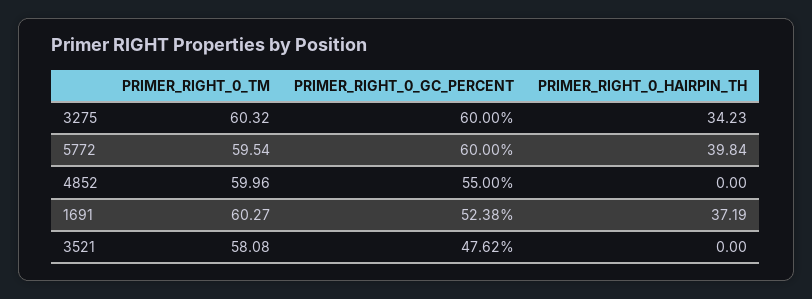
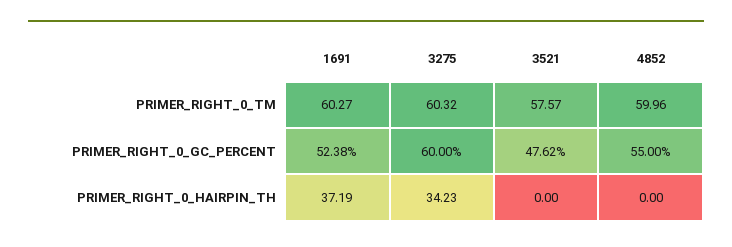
PRIMER_RIGHT_0_TM, 5772: 59.54 -> none
PRIMER_RIGHT_0_GC_PERCENT, 5772: 60 -> none
PRIMER_RIGHT_0_HAIRPIN_TH, 5772: 39.84 -> none
PRIMER_RIGHT_0_TM, 3521: 58.08 -> 57.57

